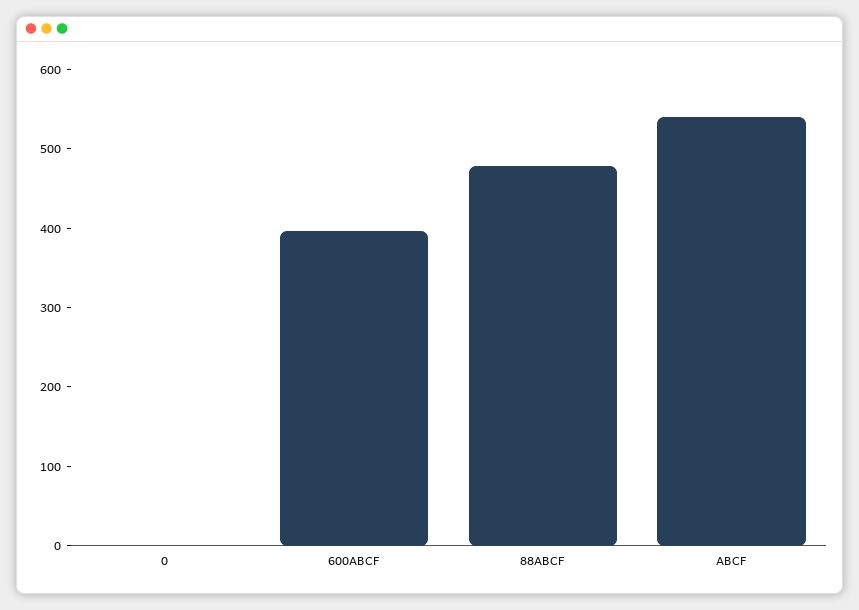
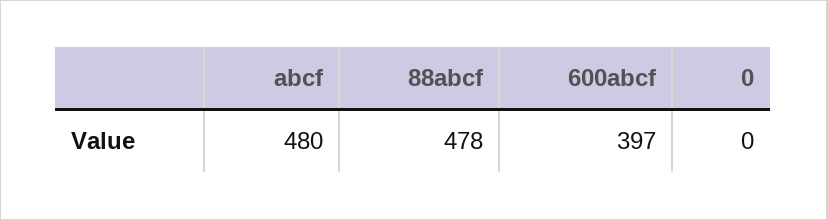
ABCF: 540 -> 480

